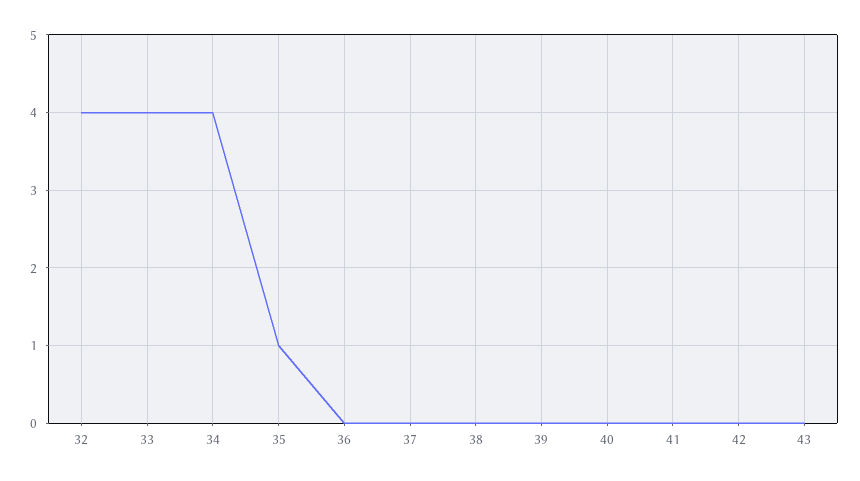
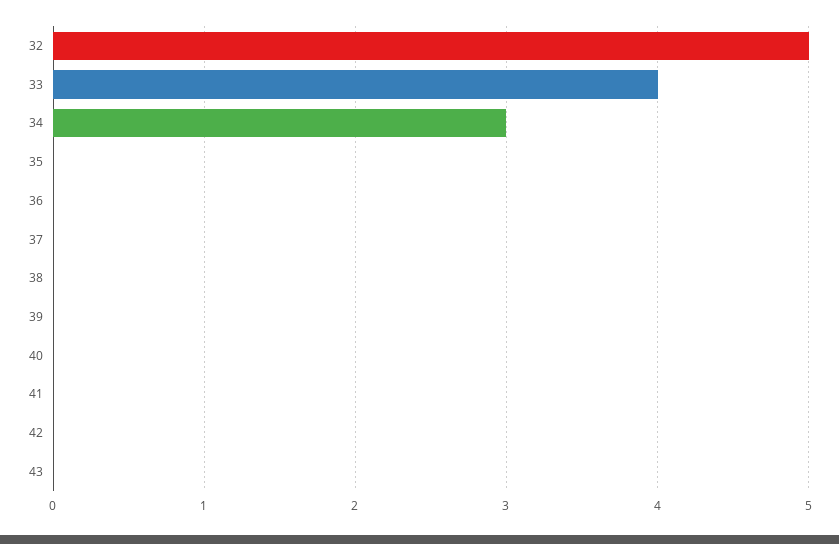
32: 4 -> 5
34: 4 -> 3
35: 1 -> 0

